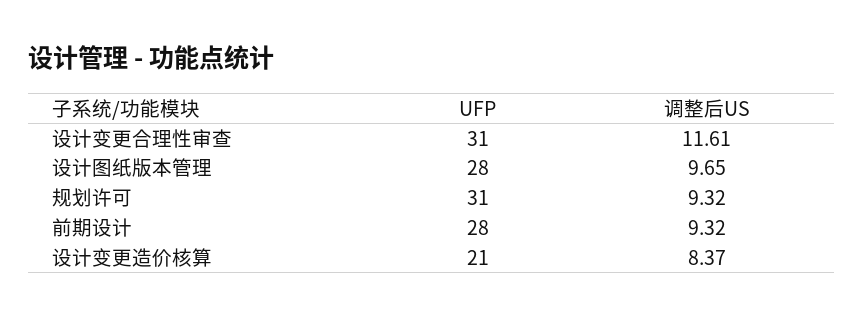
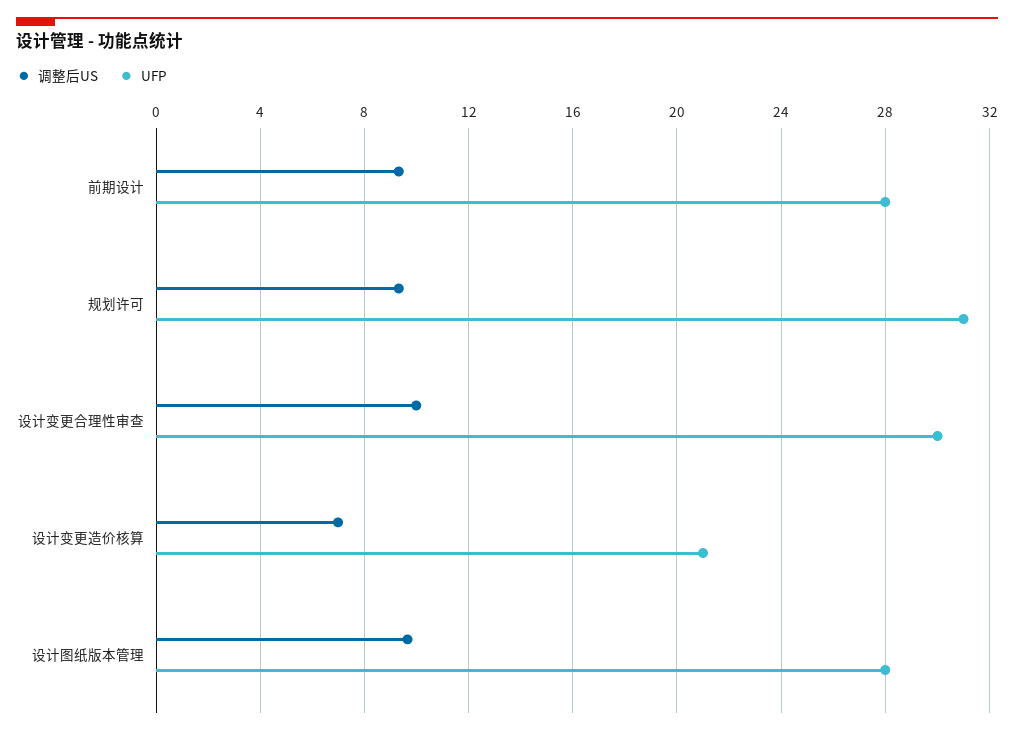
UFP, 设计变更合理性审查: 31 -> 30
调整后US, 设计变更合理性审查: 11.61 -> 10
调整后US, 设计变更造价核算: 8.37 -> 7

